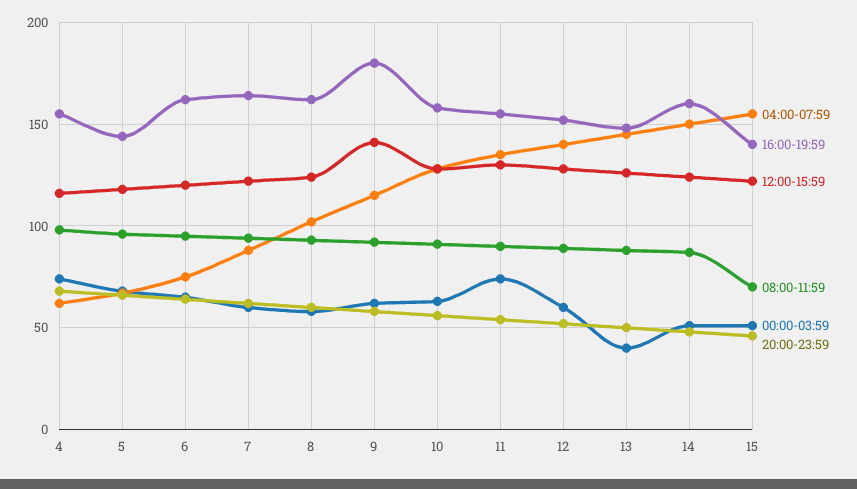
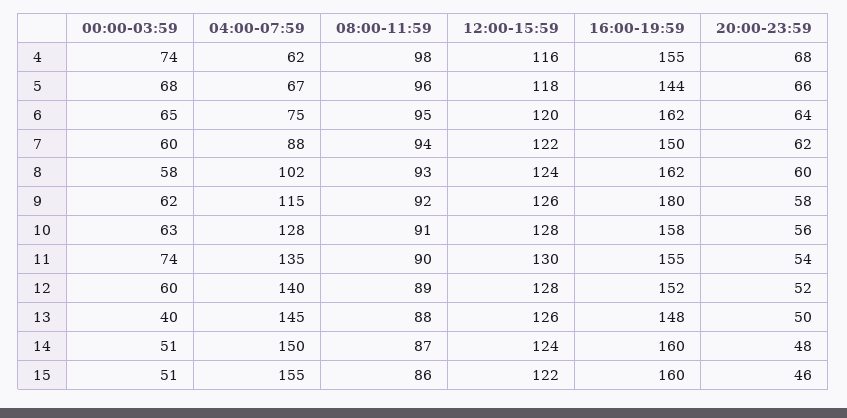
16:00-19:59, 7: 165 -> 150
12:00-15:59, 9: 140 -> 126
16:00-19:59, 15: 140 -> 160
08:00-11:59, 15: 70 -> 86

